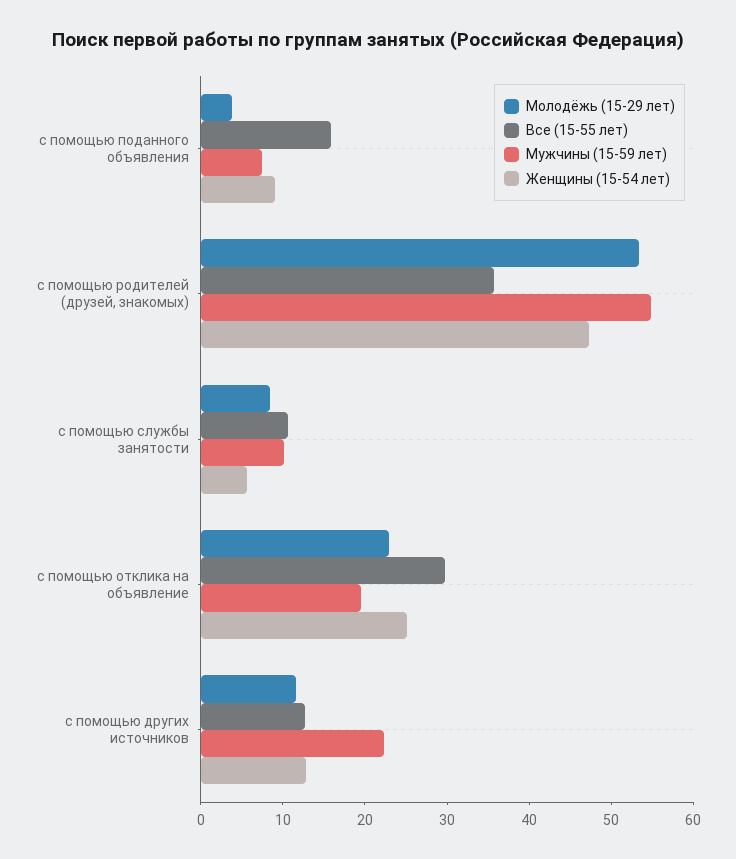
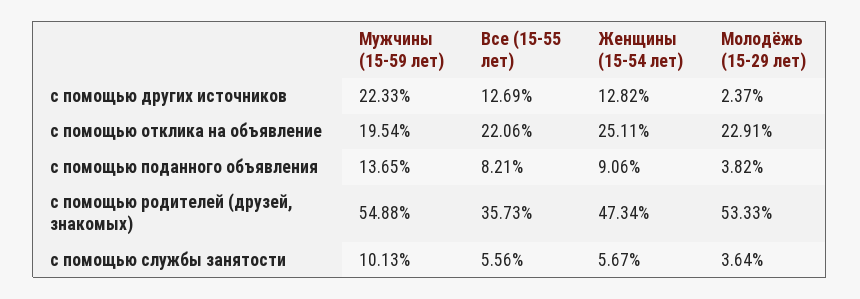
Все (15-55 лет), с помощью поданного объявления: 16 -> 8.21
Мужчины (15-59 лет), с помощью поданного объявления: 8 -> 13.65
Молодёжь (15-29 лет), с помощью службы занятости: 8 -> 3.64
Все (15-55 лет), с помощью службы занятости: 10 -> 5.56
Все (15-55 лет), с помощью отклика на объявление: 30 -> 22.06
Молодёжь (15-29 лет), с помощью других источников: 12 -> 2.37

